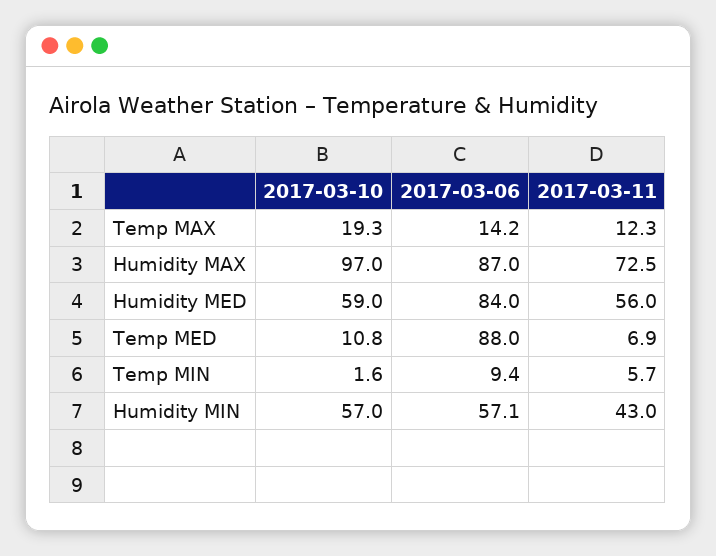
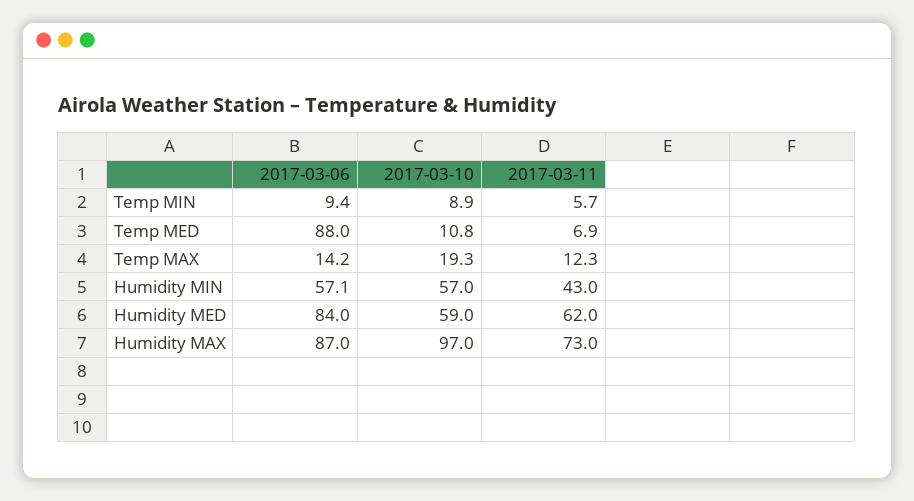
2017-03-11, Humidity MAX: 72.5 -> 73
2017-03-11, Humidity MED: 56 -> 62
2017-03-10, Temp MIN: 1.6 -> 8.9

